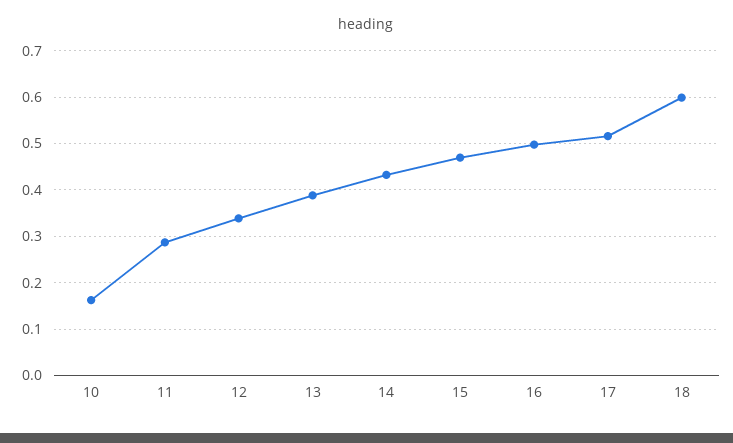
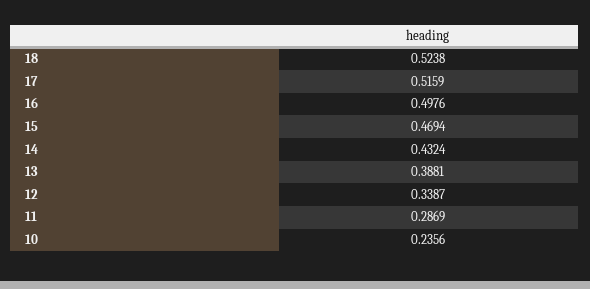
10: 0.16 -> 0.2356
18: 0.6 -> 0.5238

